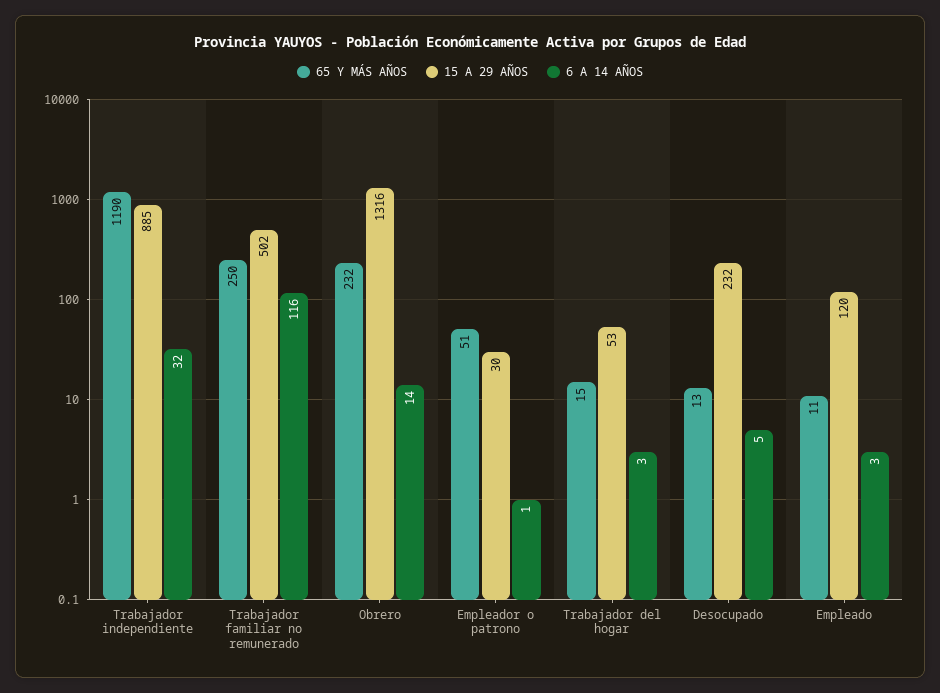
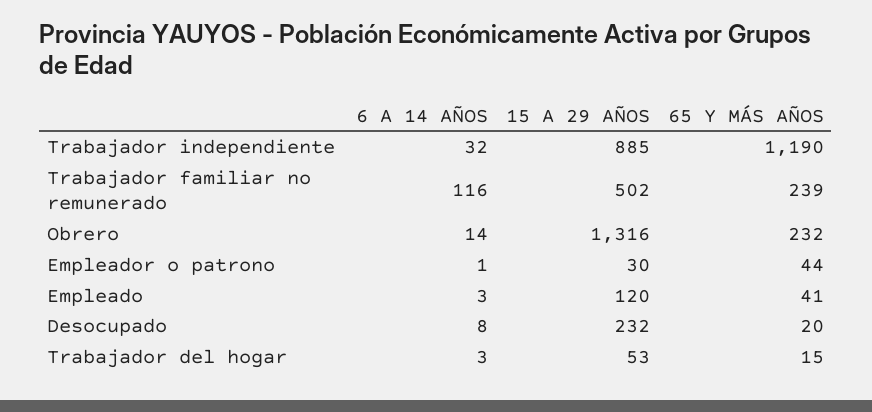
65 Y MÁS AÑOS, Trabajador familiar no remunerado: 250 -> 239
65 Y MÁS AÑOS, Empleador o patrono: 51 -> 44
65 Y MÁS AÑOS, Desocupado: 13 -> 20
6 A 14 AÑOS, Desocupado: 5 -> 8
65 Y MÁS AÑOS, Empleado: 11 -> 41

